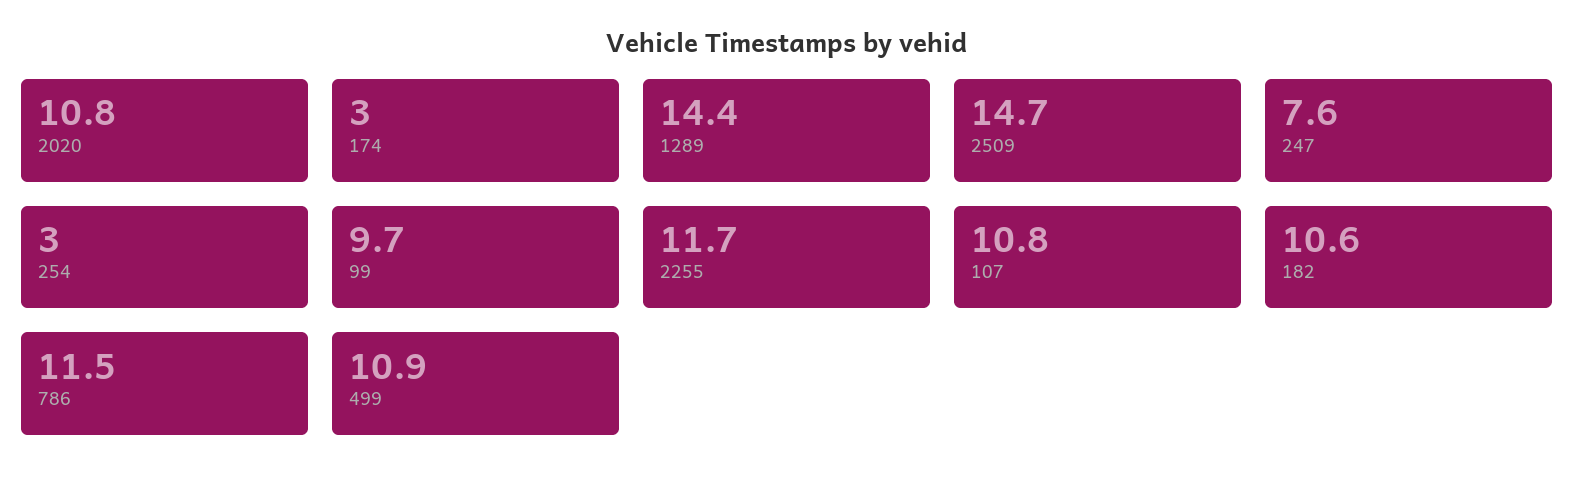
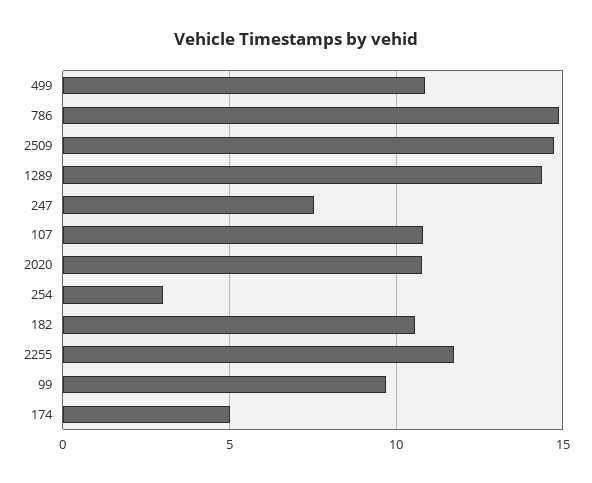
174: 3 -> 5
786: 11.5 -> 15

